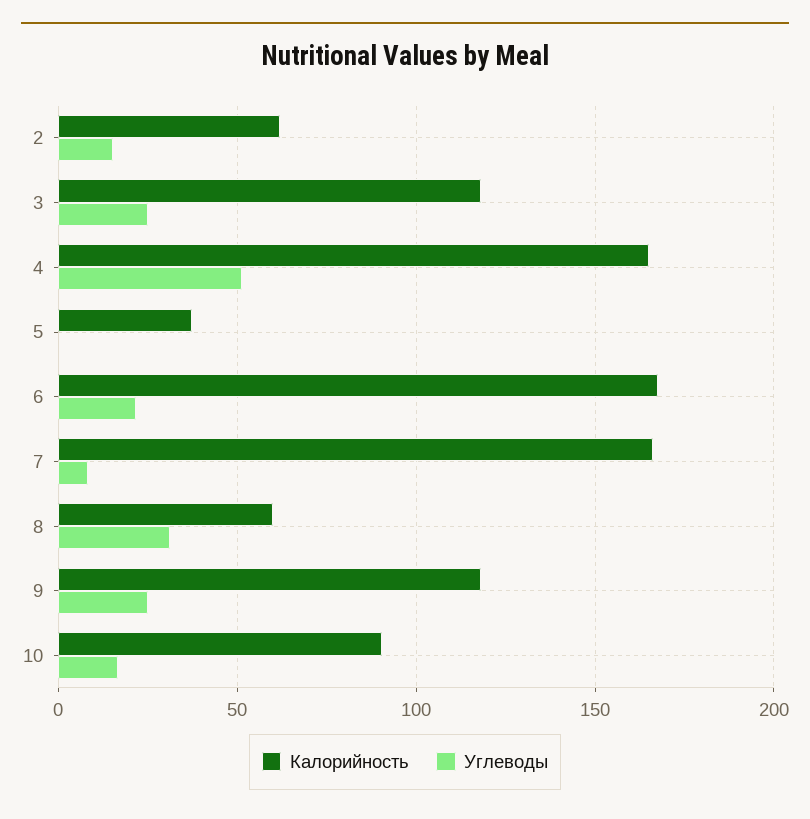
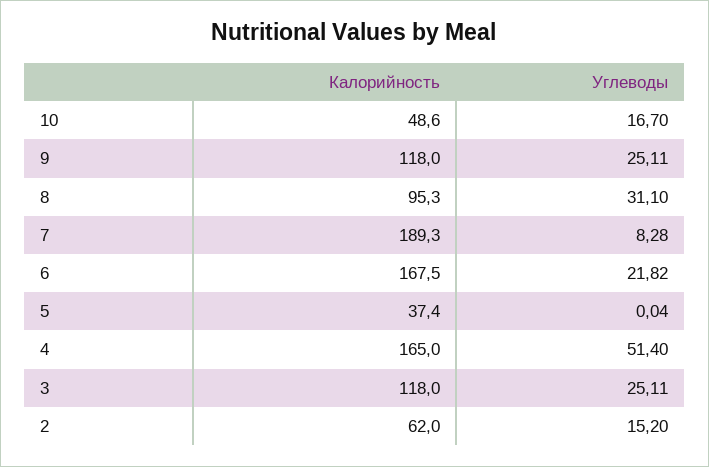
Калорийность, 7: 165 -> 189.3
Калорийность, 8: 60 -> 95.3
Калорийность, 10: 90 -> 48.6

